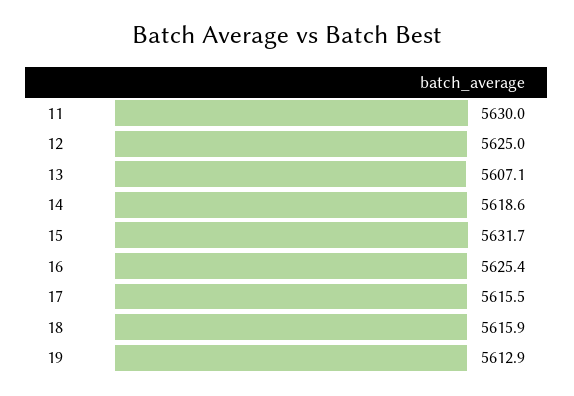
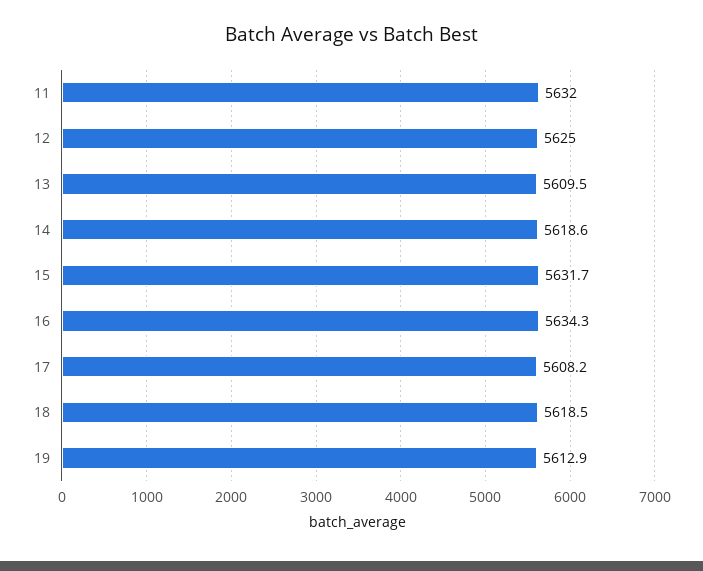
11: 5630 -> 5632
13: 5607.1 -> 5609.5
16: 5625.4 -> 5634.3
17: 5615.5 -> 5608.2
18: 5615.9 -> 5618.5

